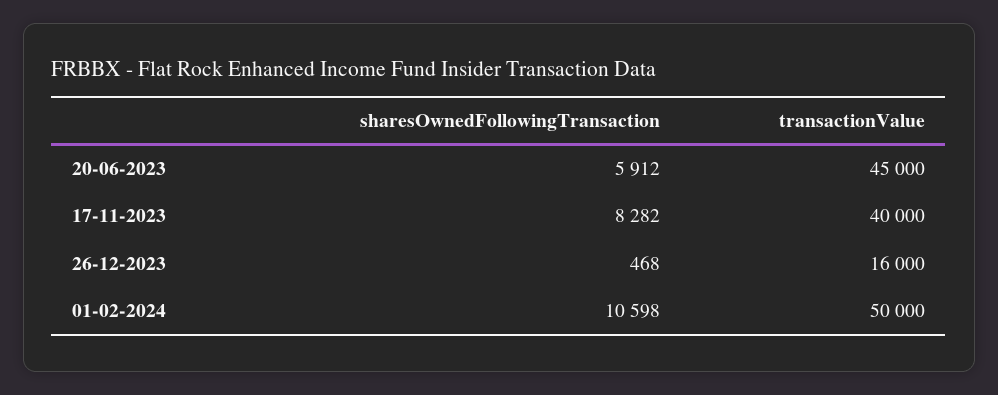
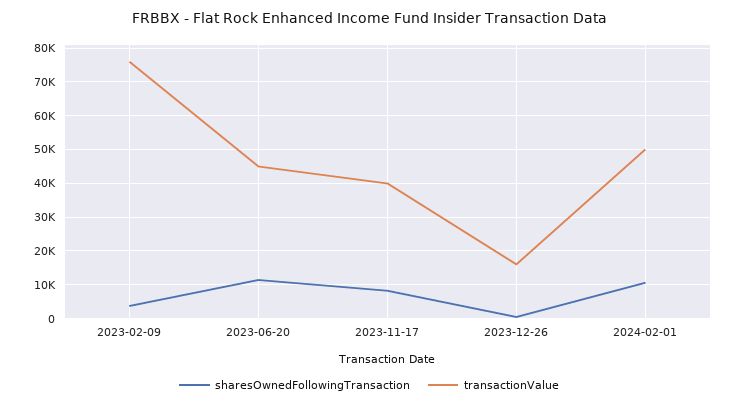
sharesOwnedFollowingTransaction, 20-06-2023: 5912 -> 12000
sharesOwnedFollowingTransaction, 2023-02-09: none -> 4000
transactionValue, 2023-02-09: none -> 76000

